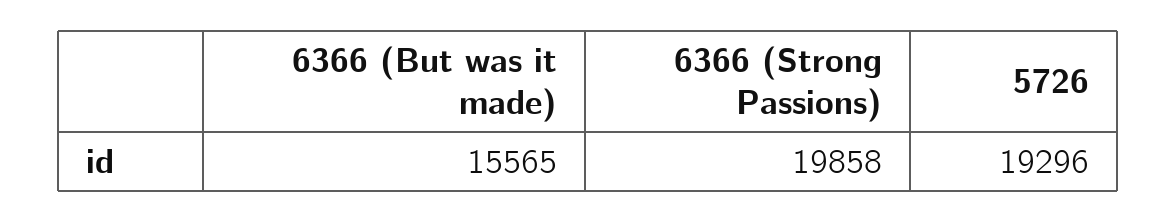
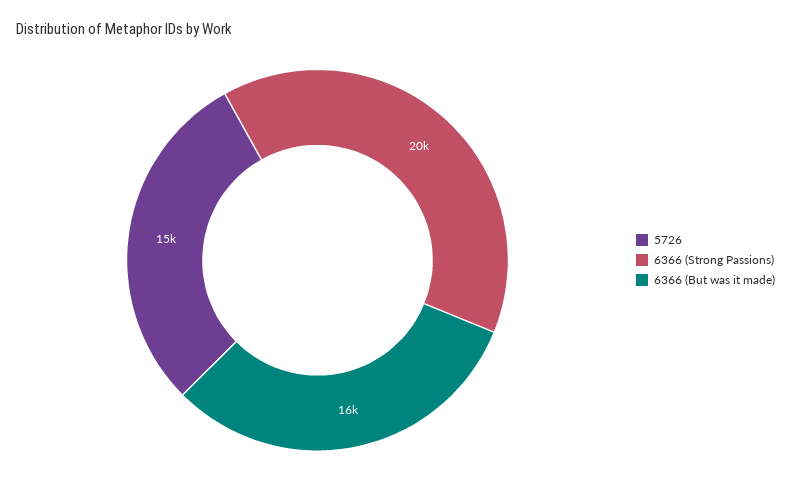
5726: 19296 -> 15000

